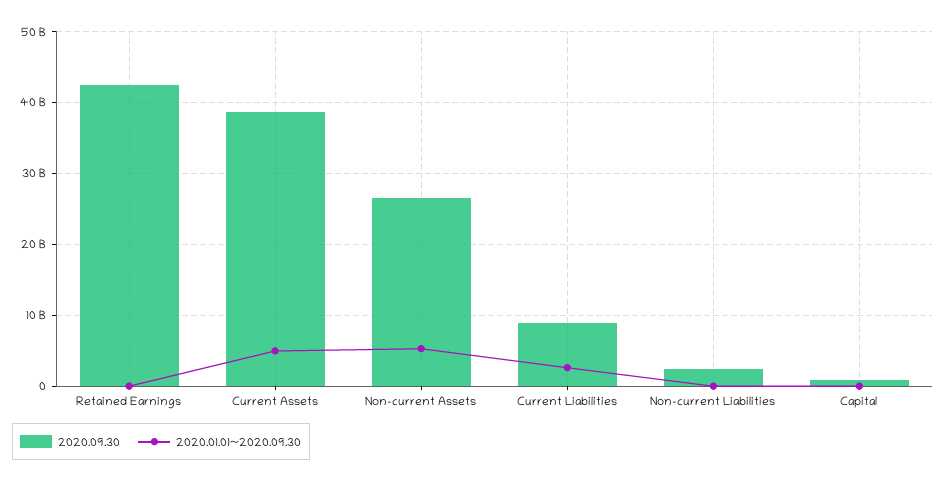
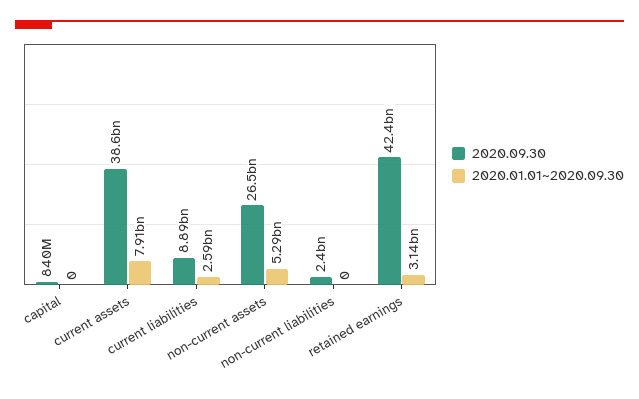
2020.01.01~2020.09.30, Retained Earnings: 0 -> 3140000000
2020.01.01~2020.09.30, Current Assets: 5000000000 -> 7910000000

